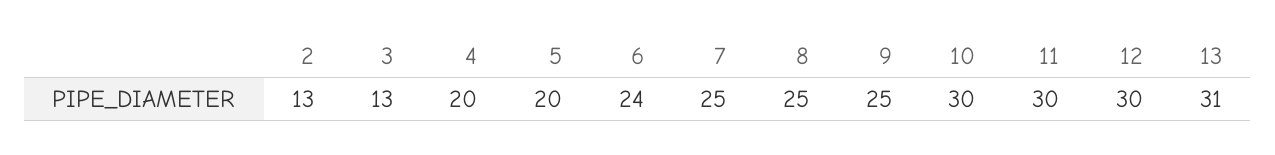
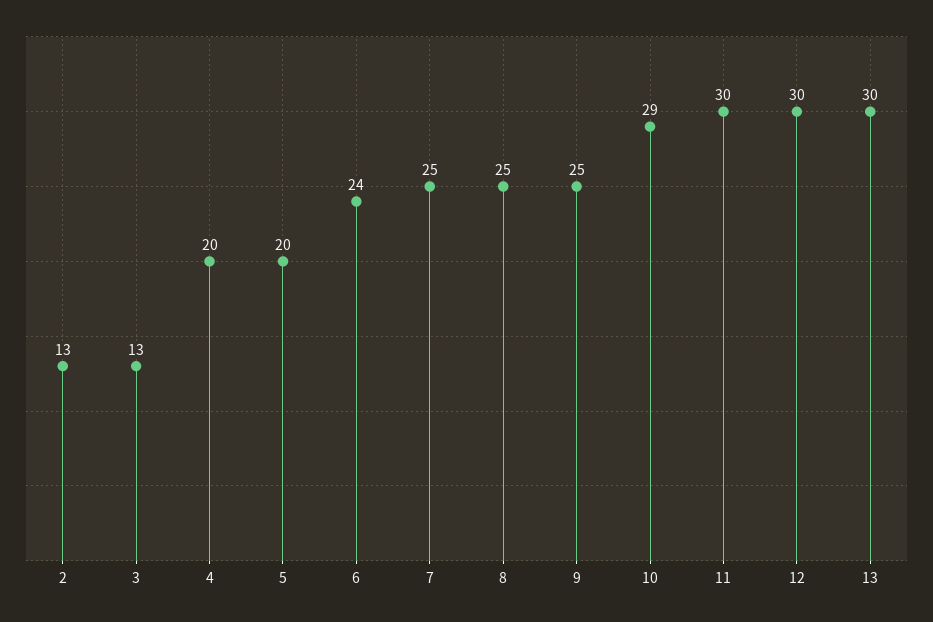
10: 30 -> 29
13: 31 -> 30

